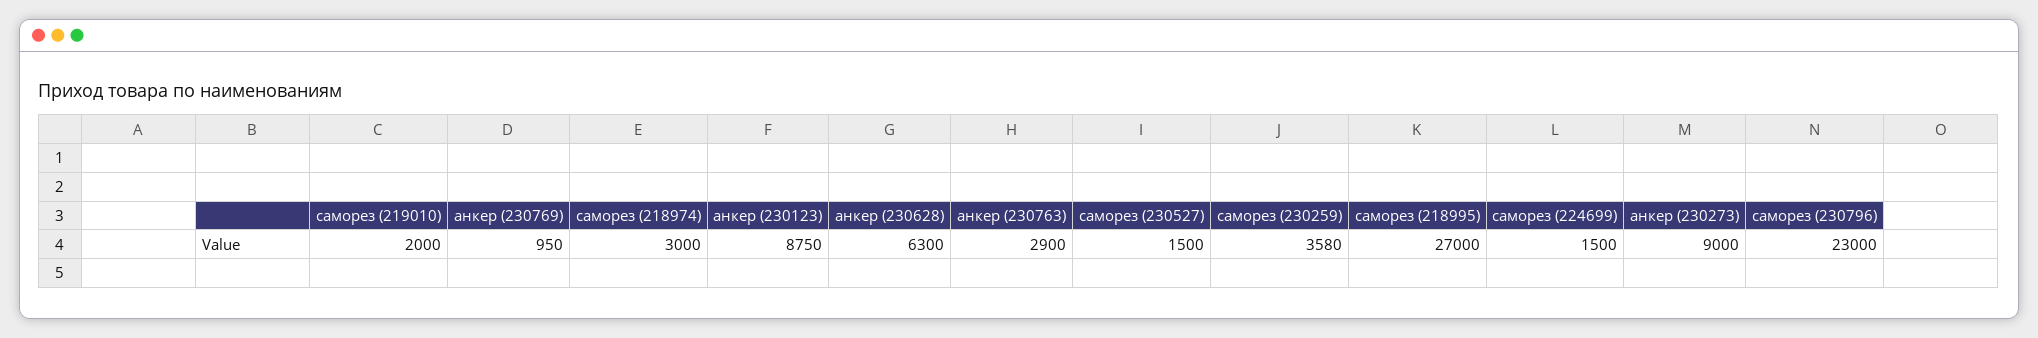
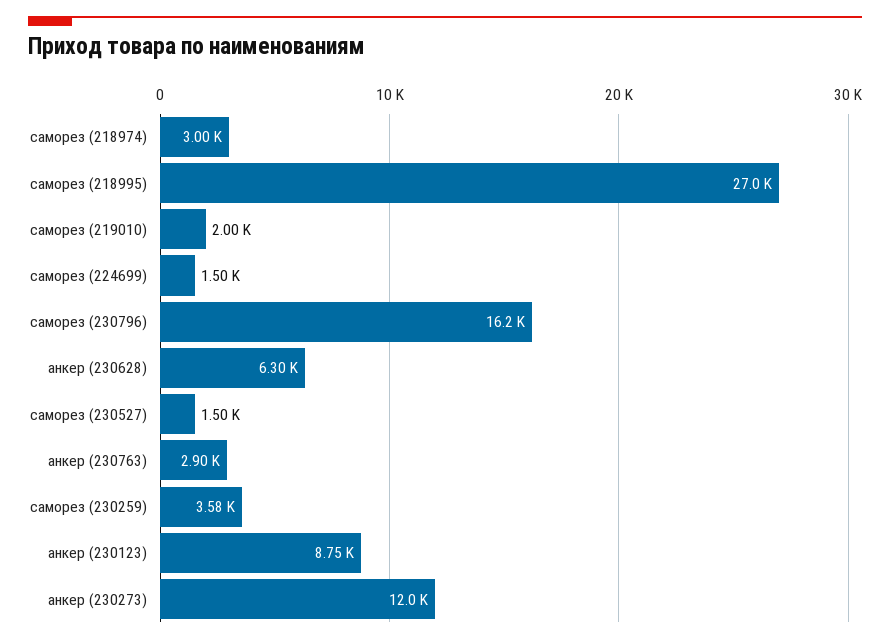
анкер (230769): 950 -> none
анкер (230273): 9000 -> 12000
саморез (230796): 23000 -> 16200

